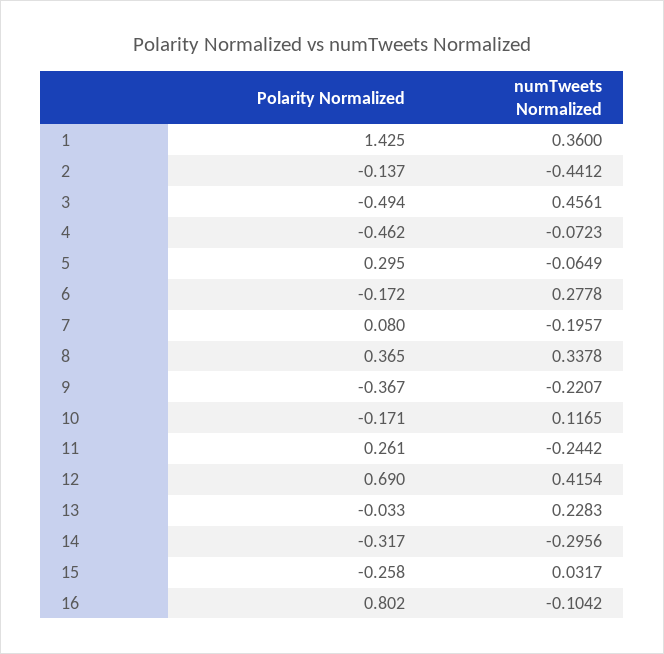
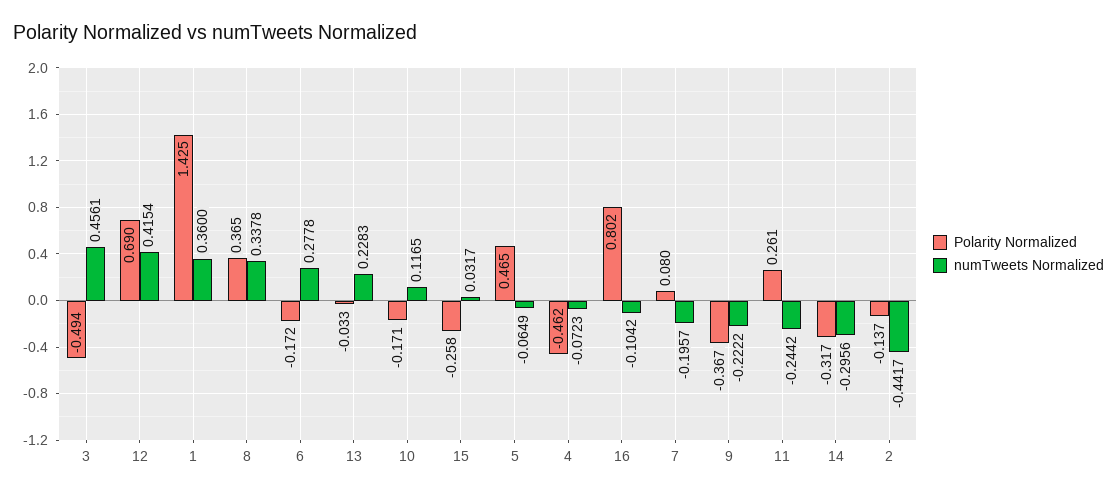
numTweets Normalized, 2: -0.4412 -> -0.4417
Polarity Normalized, 5: 0.295 -> 0.465
numTweets Normalized, 9: -0.2207 -> -0.2222

